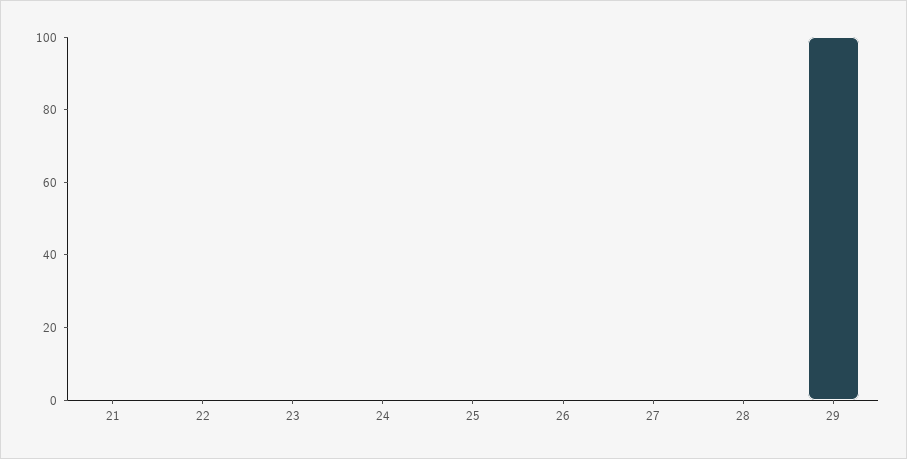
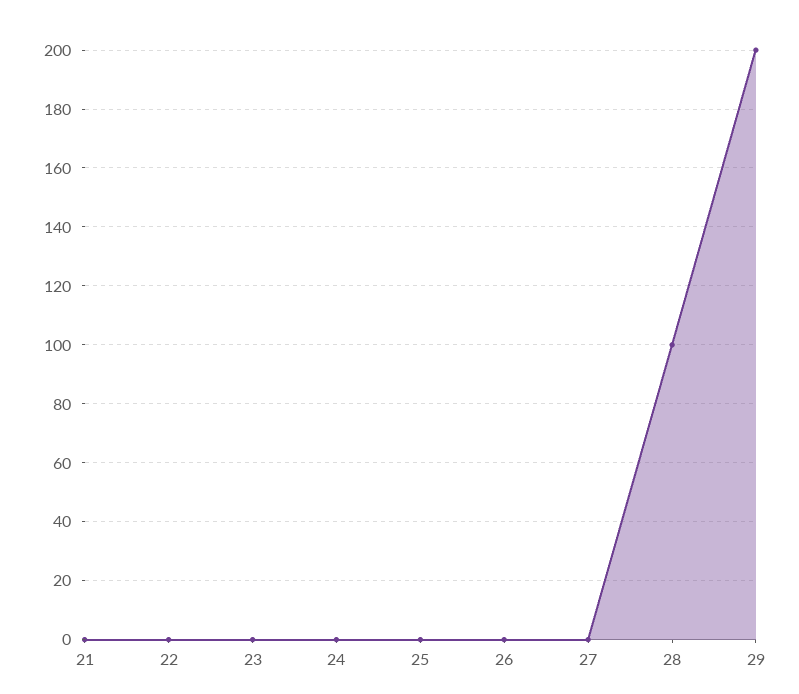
28: 0 -> 100
29: 100 -> 200

